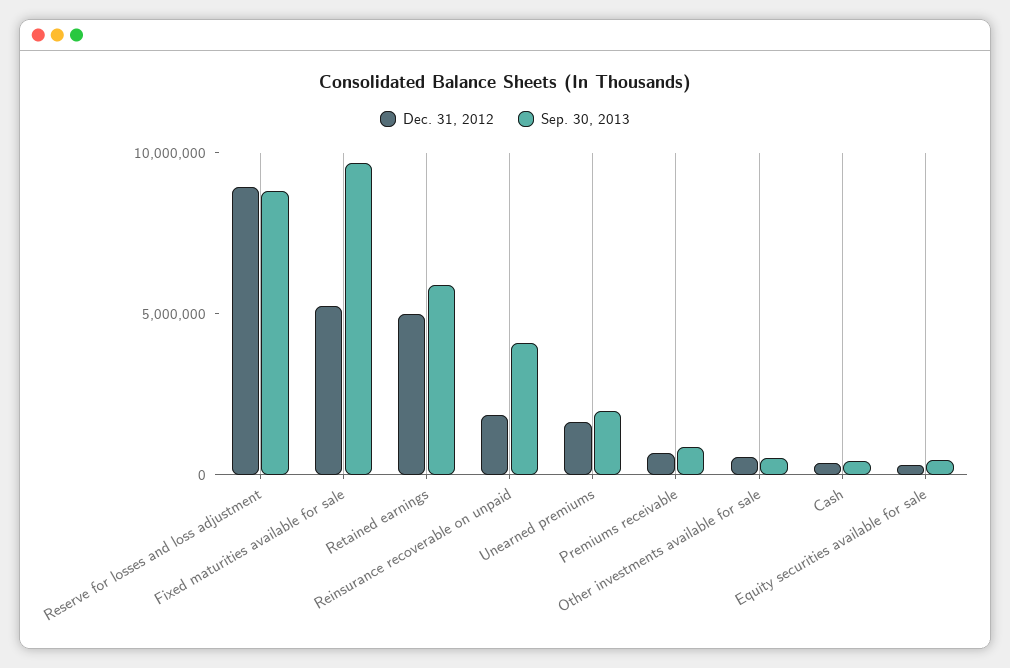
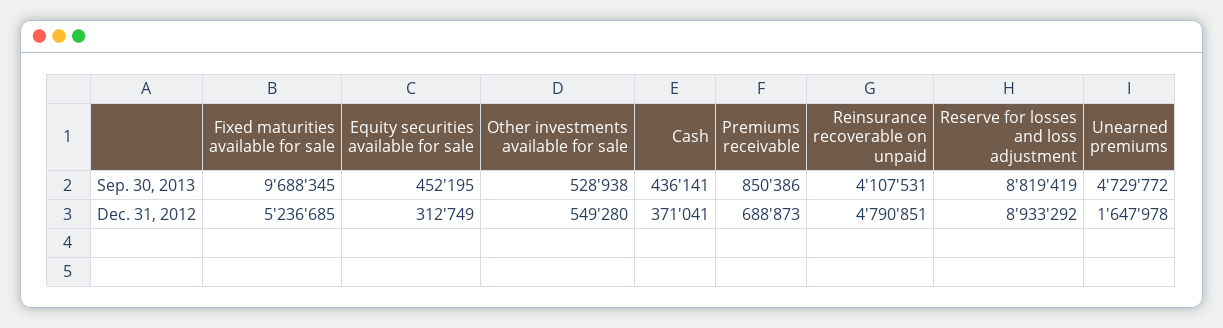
Dec. 31, 2012, Retained earnings: 5000000 -> none
Sep. 30, 2013, Retained earnings: 6000000 -> none
Dec. 31, 2012, Reinsurance recoverable on unpaid: 2000000 -> 4790851
Sep. 30, 2013, Unearned premiums: 2000000 -> 4729772

